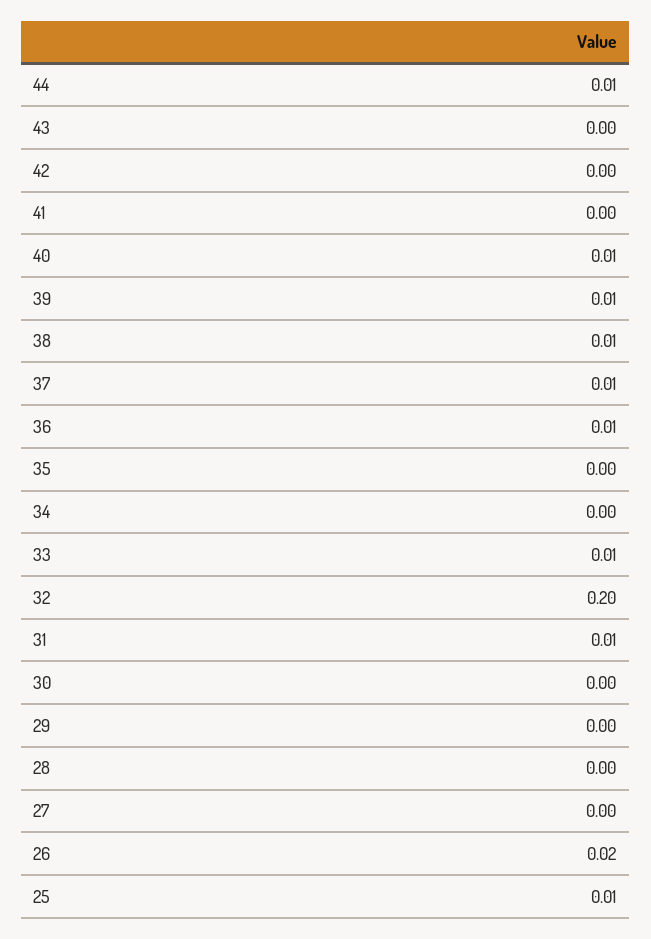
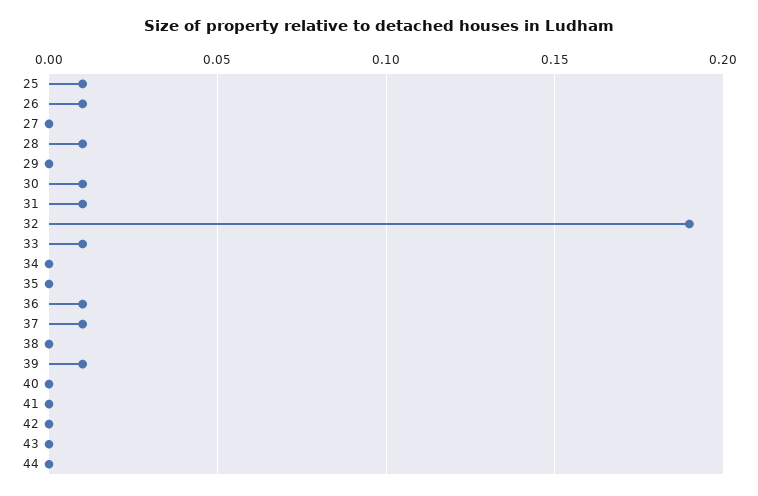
44: 0.01 -> 0
40: 0.01 -> 0
38: 0.01 -> 0
32: 0.2 -> 0.19
30: 0 -> 0.01
28: 0 -> 0.01
26: 0.02 -> 0.01

